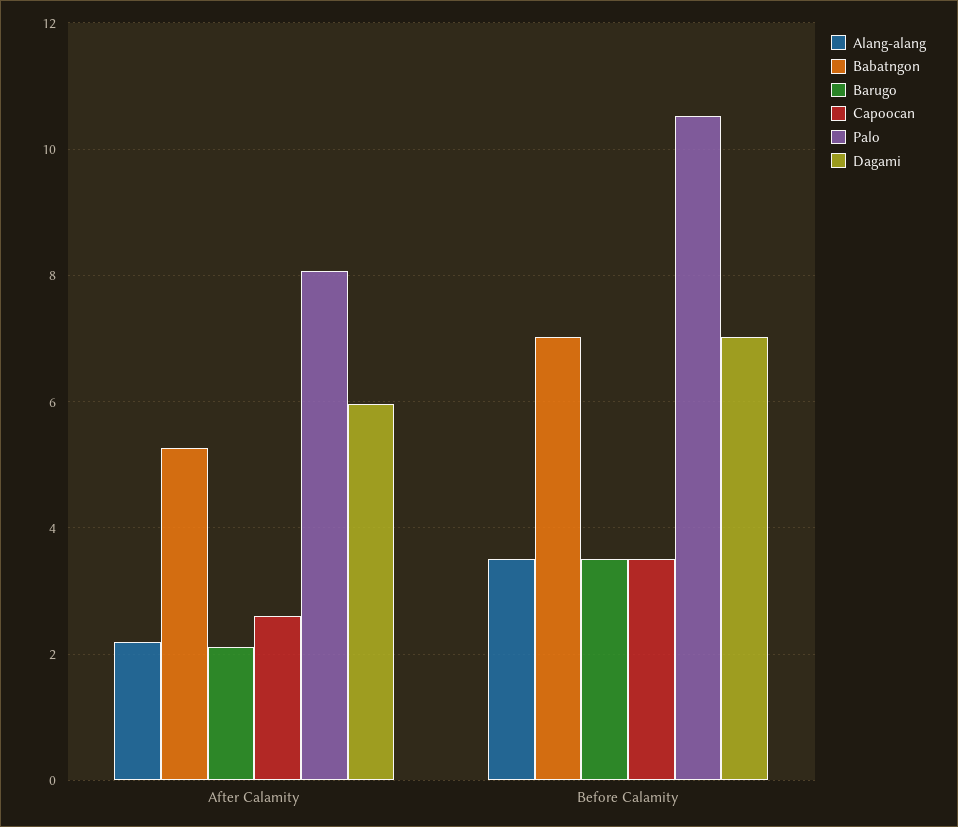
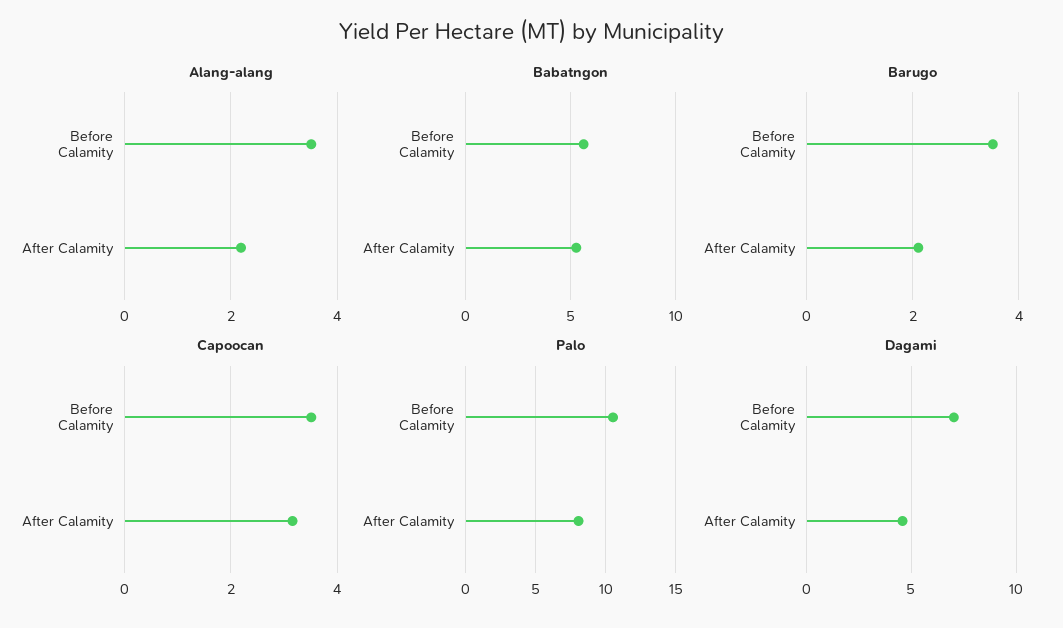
Capoocan, After Calamity: 2.6 -> 3.2
Dagami, After Calamity: 6 -> 4.5
Babatngon, Before Calamity: 7 -> 5.5

